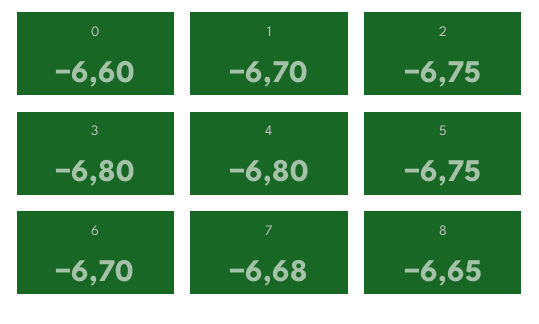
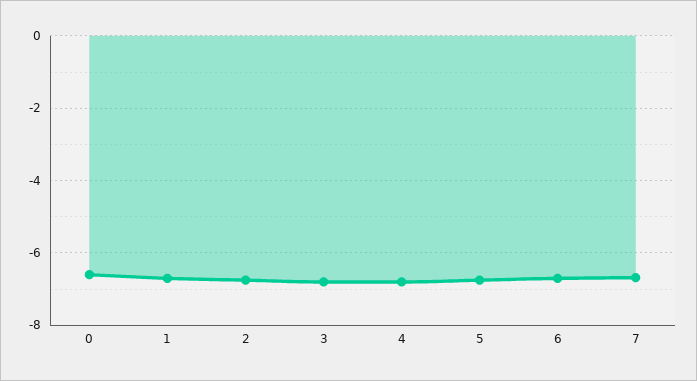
8: -6.65 -> none

